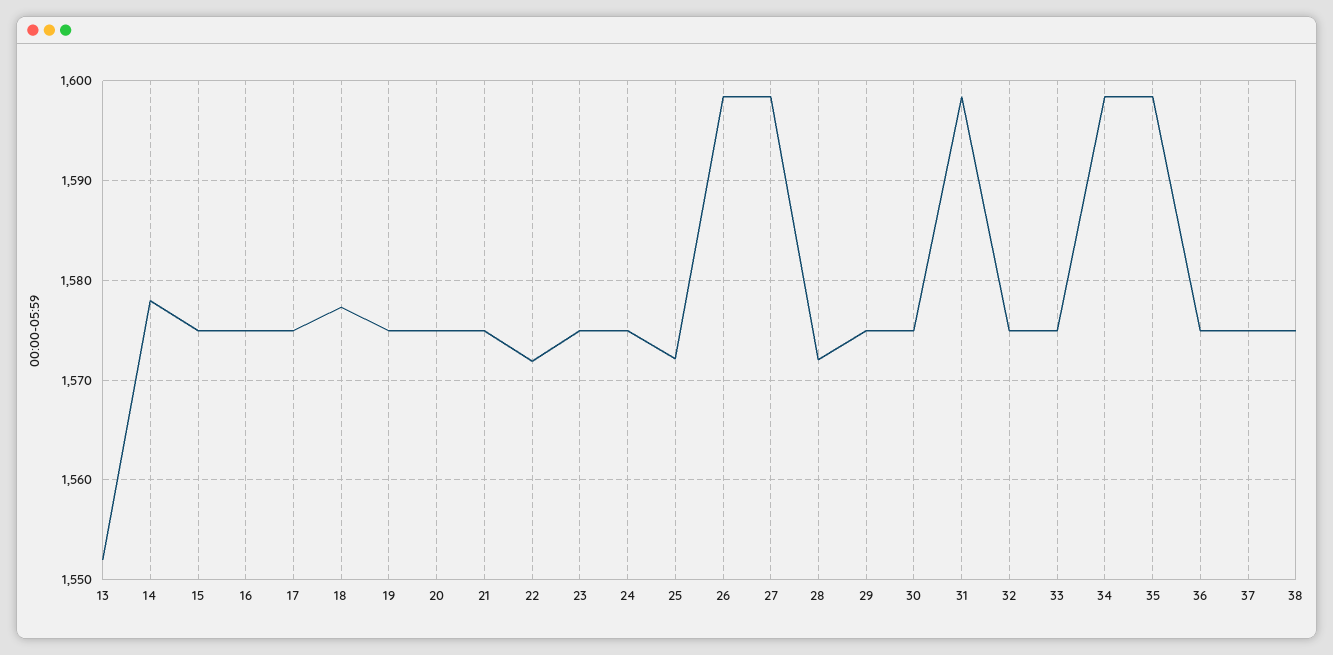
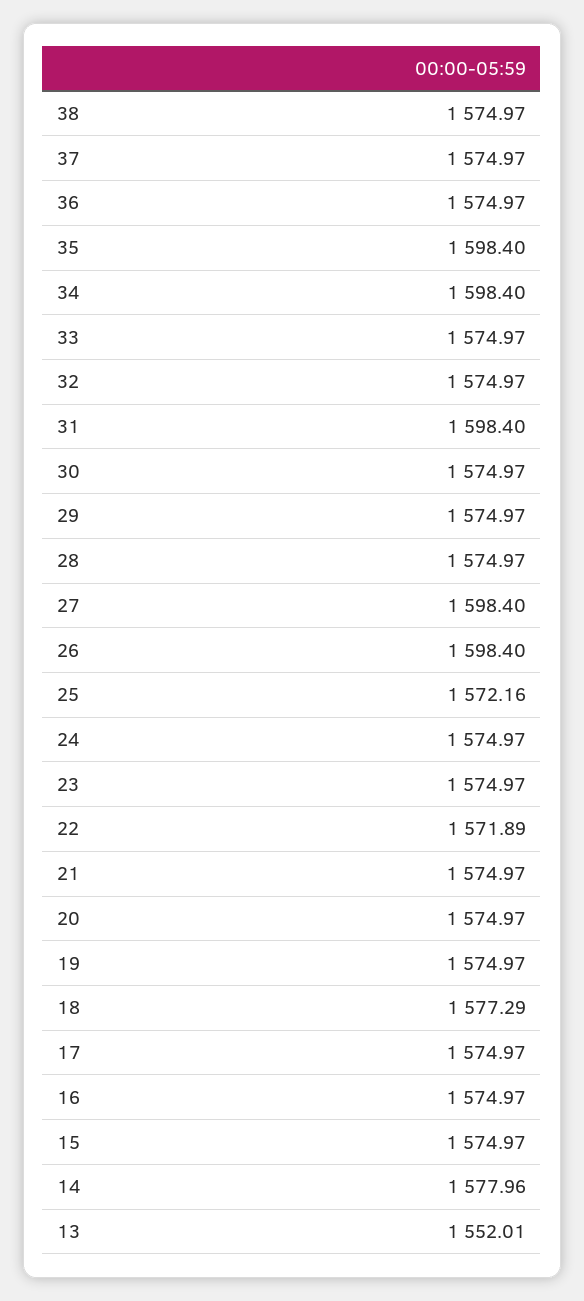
28: 1572 -> 1574.97

